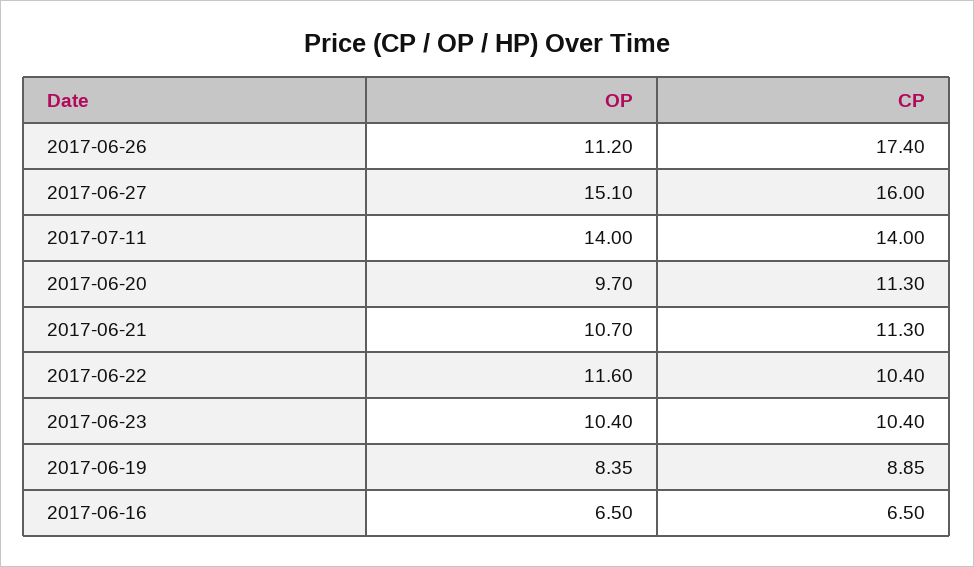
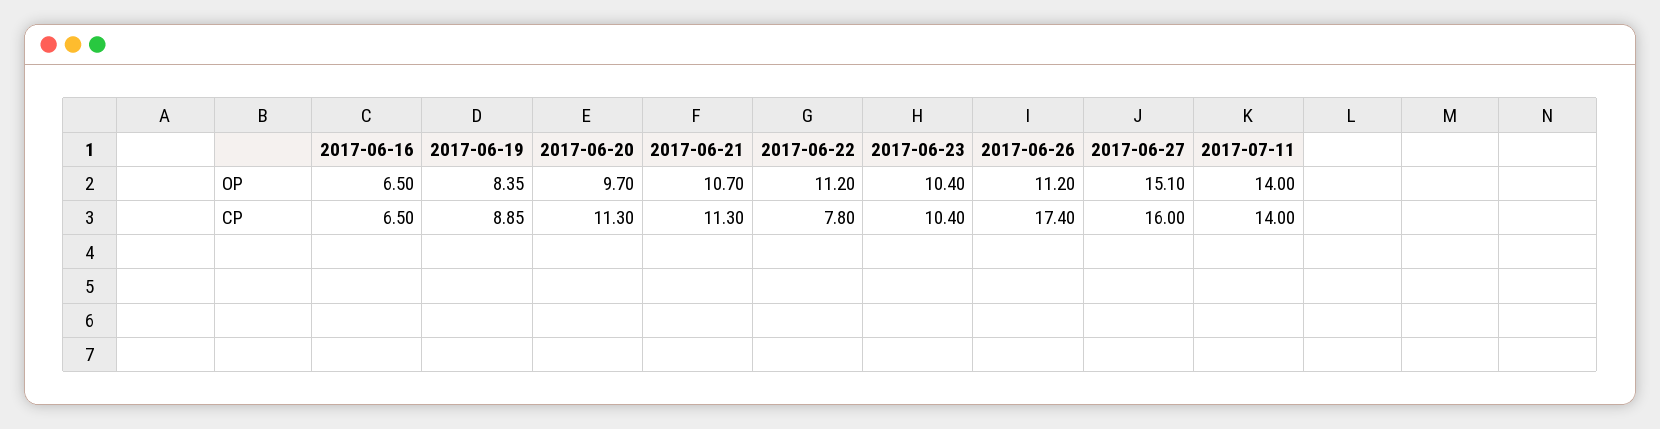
OP, 2017-06-22: 11.6 -> 11.2
CP, 2017-06-22: 10.4 -> 7.8

